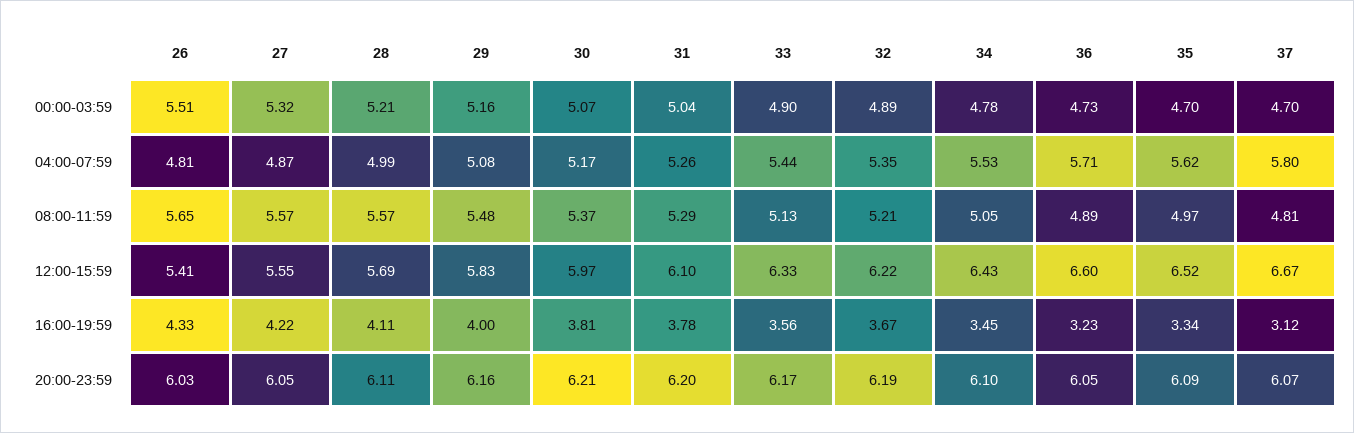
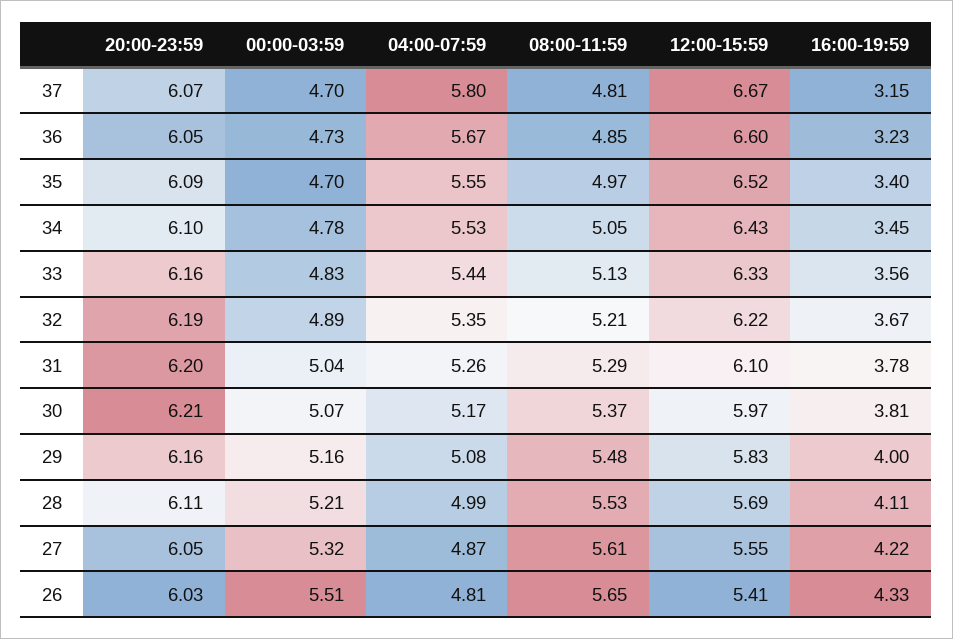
33, 00:00-03:59: 4.9 -> 4.83
36, 04:00-07:59: 5.71 -> 5.67
35, 04:00-07:59: 5.62 -> 5.55
27, 08:00-11:59: 5.57 -> 5.61
28, 08:00-11:59: 5.57 -> 5.53
36, 08:00-11:59: 4.89 -> 4.85
35, 16:00-19:59: 3.34 -> 3.4
37, 16:00-19:59: 3.12 -> 3.15
33, 20:00-23:59: 6.17 -> 6.16

